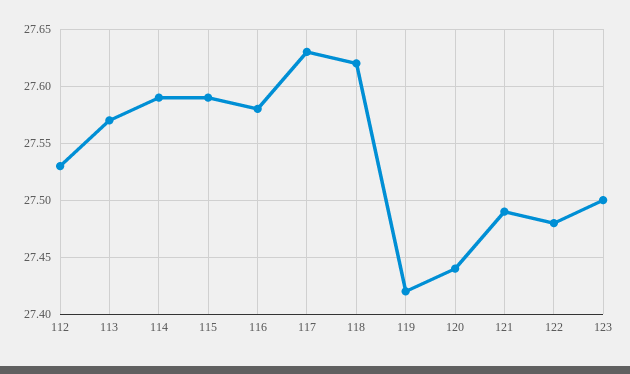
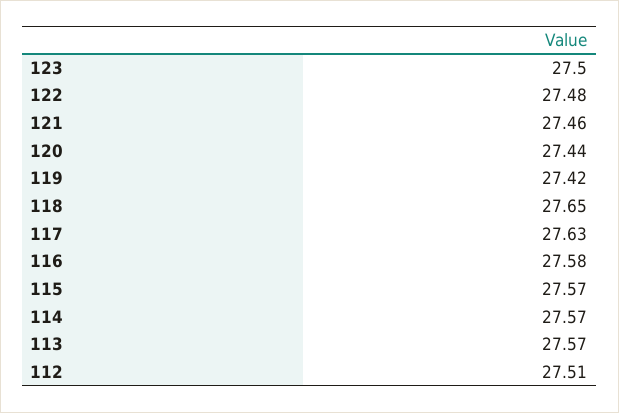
112: 27.53 -> 27.51
114: 27.59 -> 27.57
115: 27.59 -> 27.57
118: 27.62 -> 27.65
121: 27.49 -> 27.46

